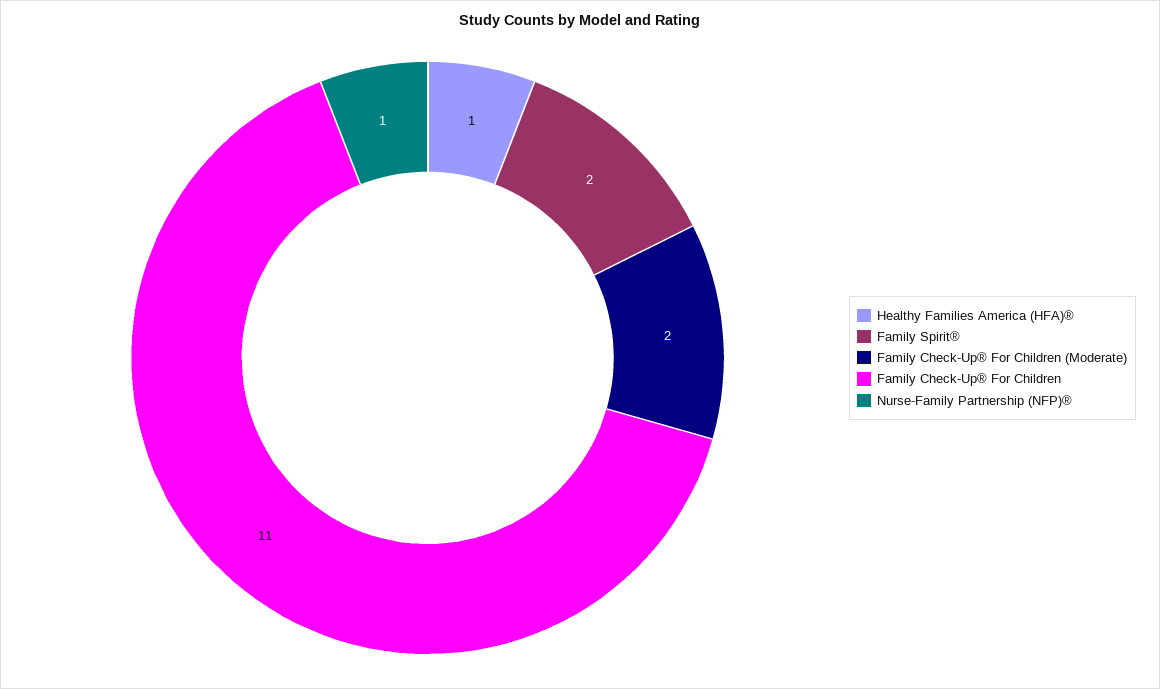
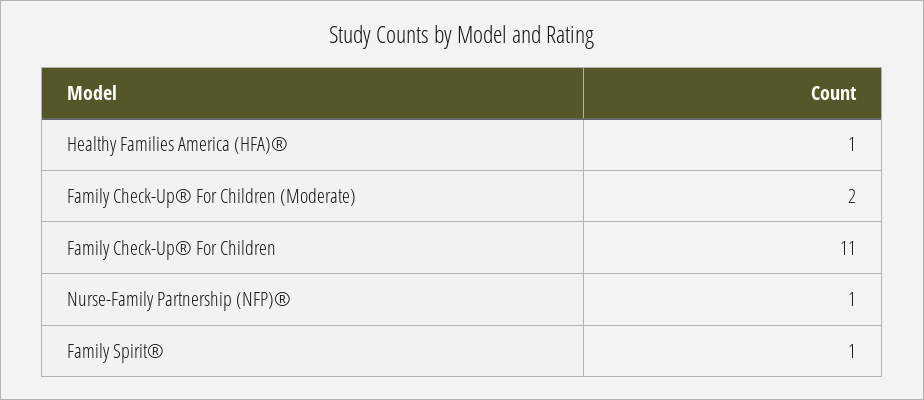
Family Spirit®: 2 -> 1

